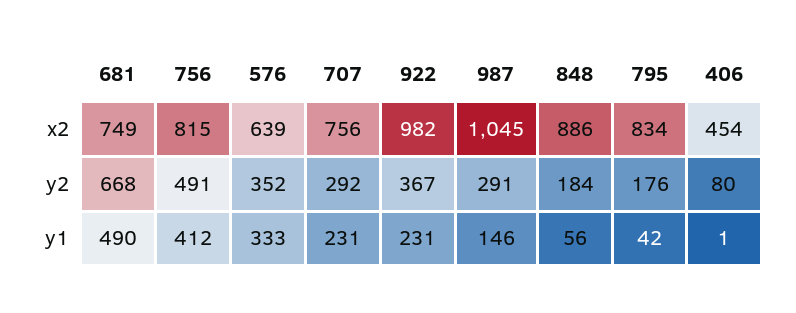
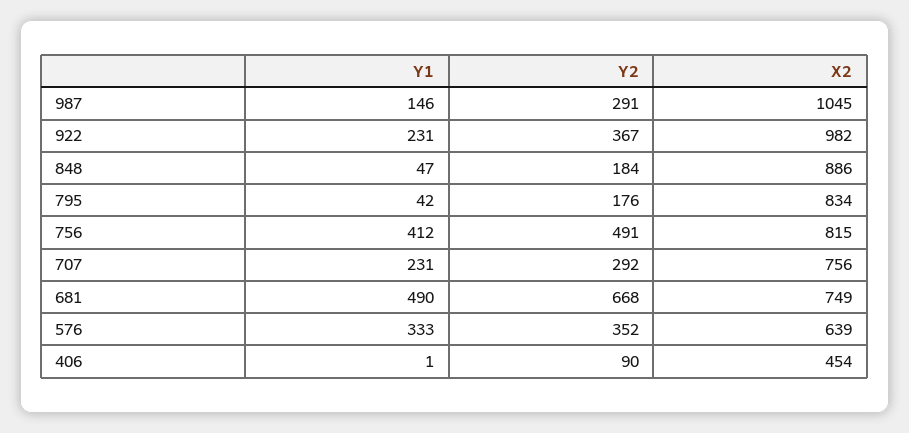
406, y2: 80 -> 90
848, y1: 56 -> 47

